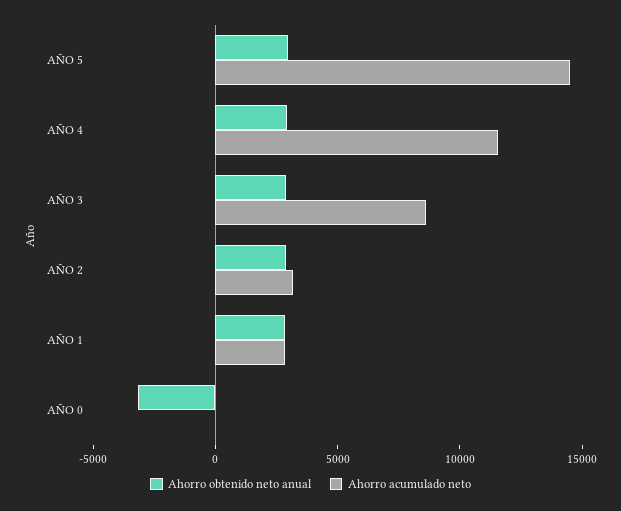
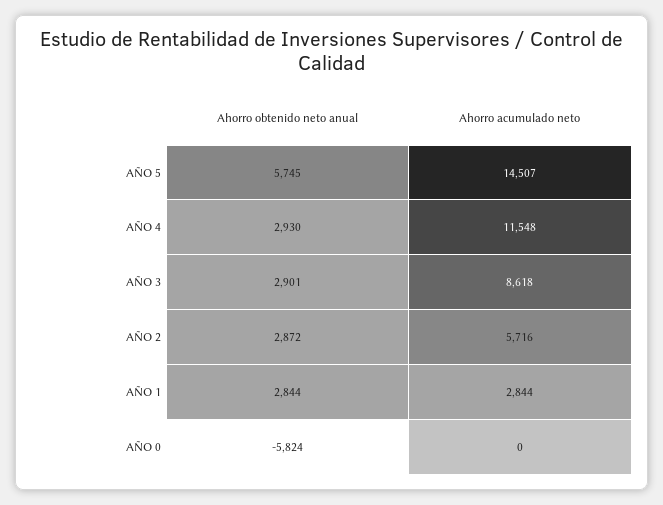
Ahorro obtenido neto anual, AÑO 5: 3000 -> 5745
Ahorro acumulado neto, AÑO 2: 3000 -> 5716
Ahorro obtenido neto anual, AÑO 0: -3000 -> -5824

